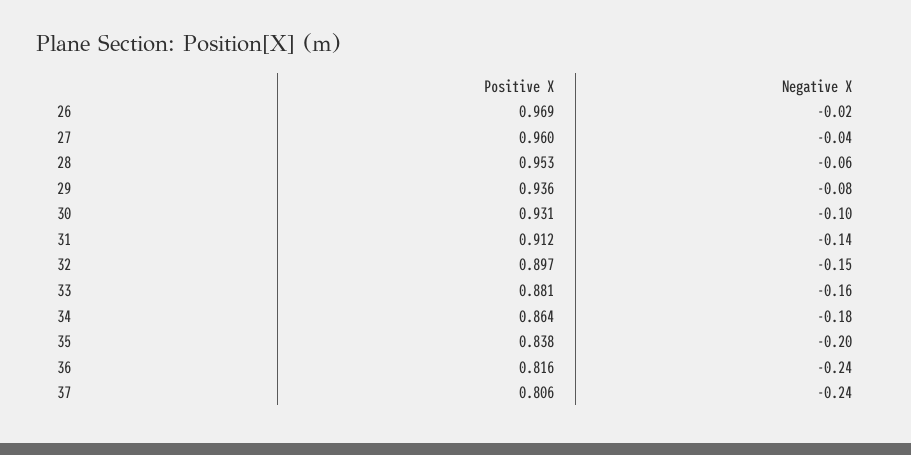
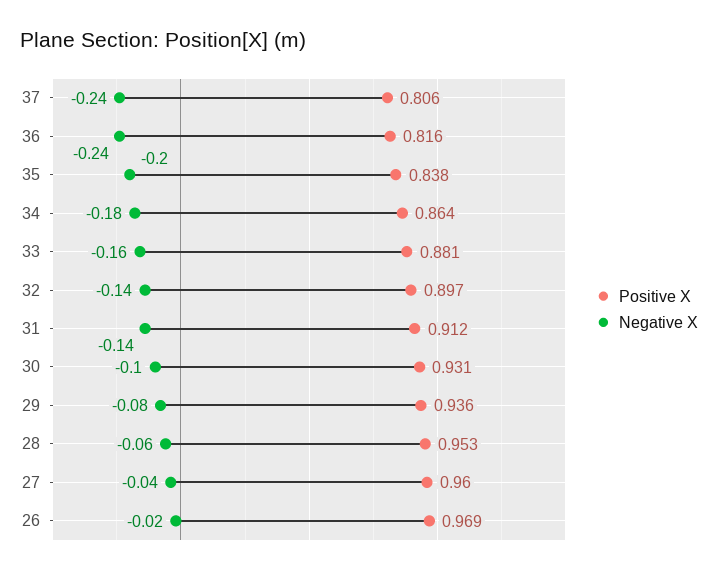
Negative X, 32: -0.15 -> -0.14

